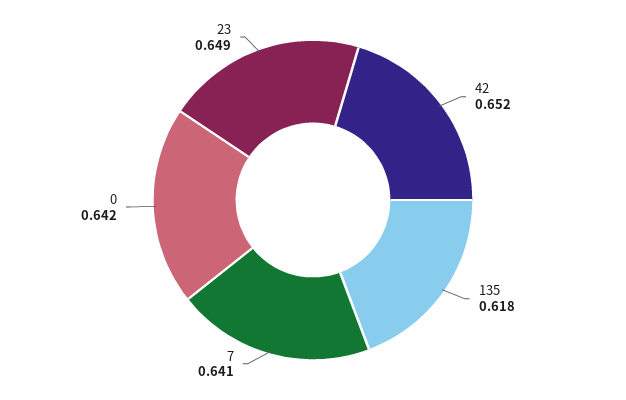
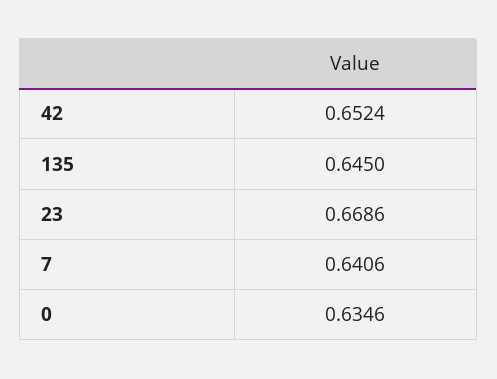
135: 0.618 -> 0.645
0: 0.642 -> 0.6346
23: 0.649 -> 0.6686

